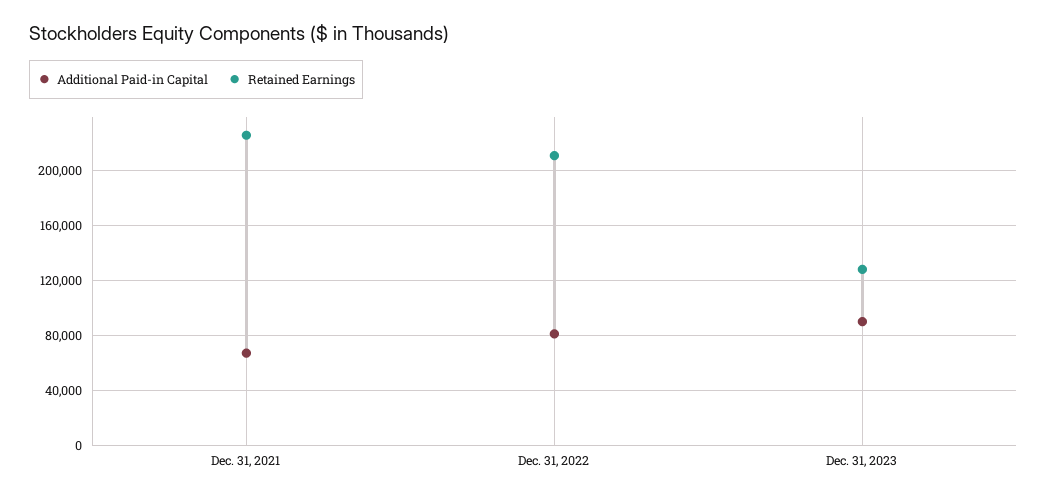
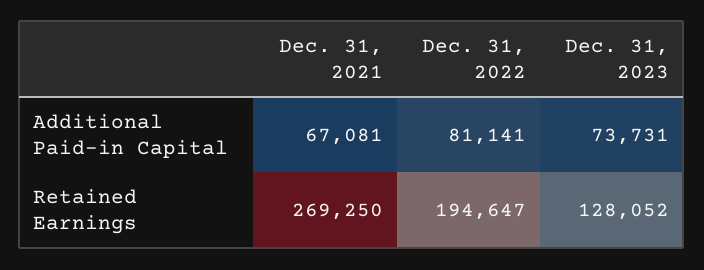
Retained Earnings, Dec. 31, 2021: 225000 -> 269250
Retained Earnings, Dec. 31, 2022: 210000 -> 194647
Additional Paid-in Capital, Dec. 31, 2023: 90000 -> 73731

